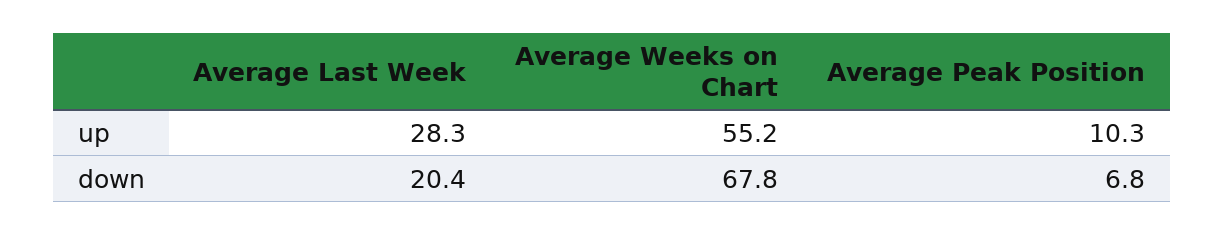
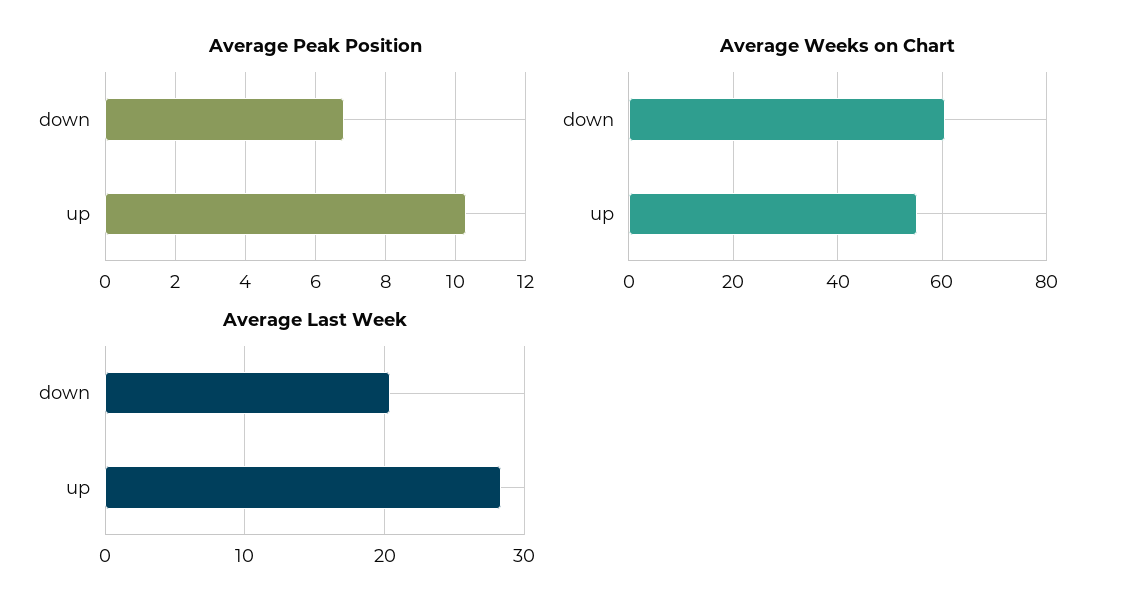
Average Weeks on Chart, down: 67.8 -> 60

